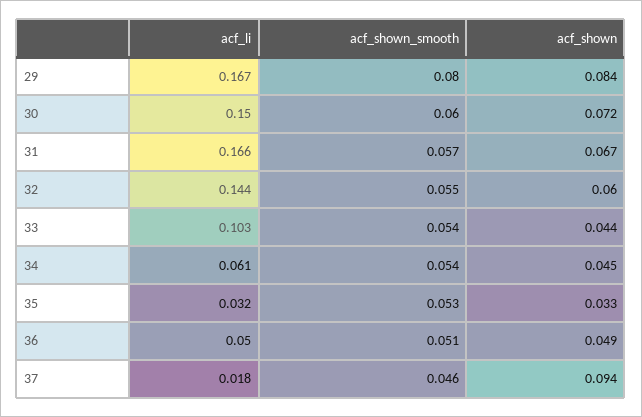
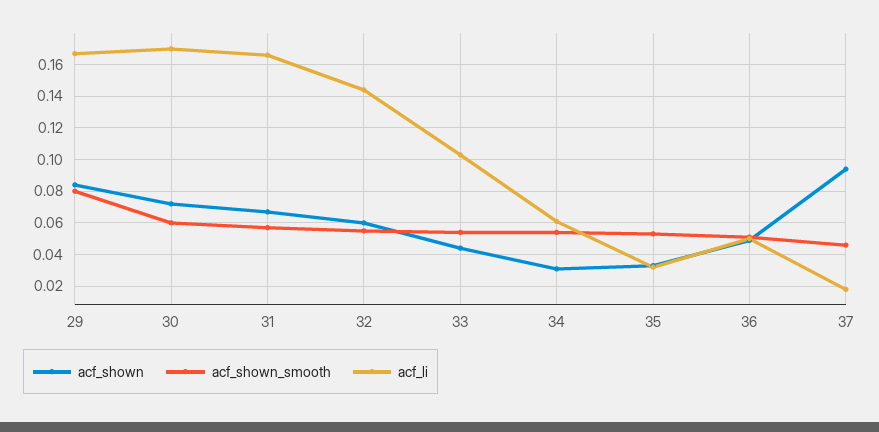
acf_li, 30: 0.15 -> 0.17
acf_shown, 34: 0.045 -> 0.03

